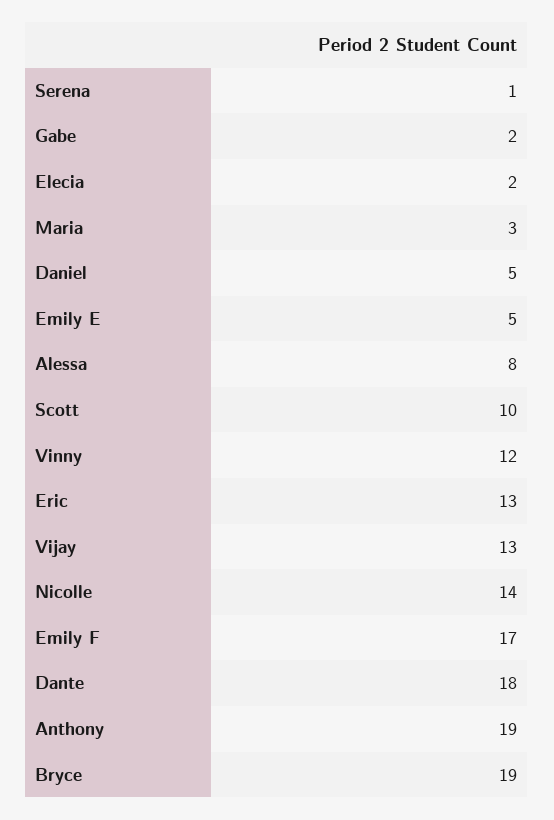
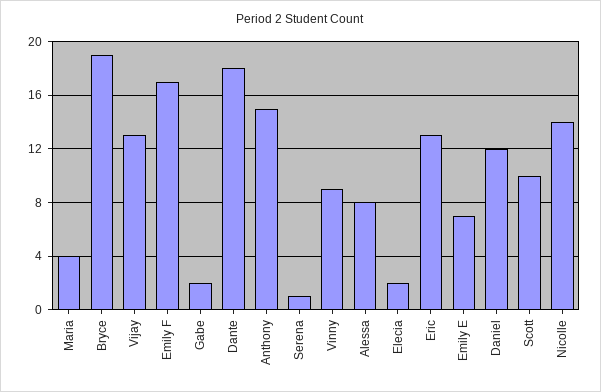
Maria: 3 -> 4
Daniel: 5 -> 12
Emily E: 5 -> 7
Vinny: 12 -> 9
Anthony: 19 -> 15

